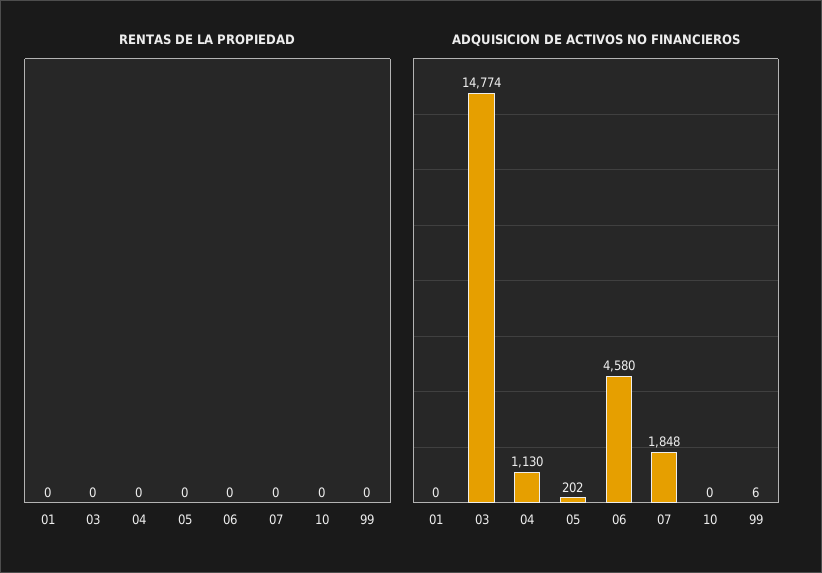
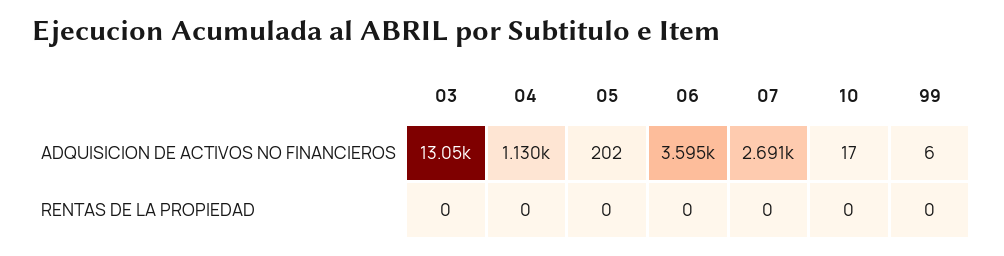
RENTAS DE LA PROPIEDAD, 01: 0 -> none
ADQUISICION DE ACTIVOS NO FINANCIEROS, 01: 0 -> none
ADQUISICION DE ACTIVOS NO FINANCIEROS, 03: 14774 -> 13050
ADQUISICION DE ACTIVOS NO FINANCIEROS, 06: 4580 -> 3595
ADQUISICION DE ACTIVOS NO FINANCIEROS, 07: 1848 -> 2691
ADQUISICION DE ACTIVOS NO FINANCIEROS, 10: 0 -> 17

